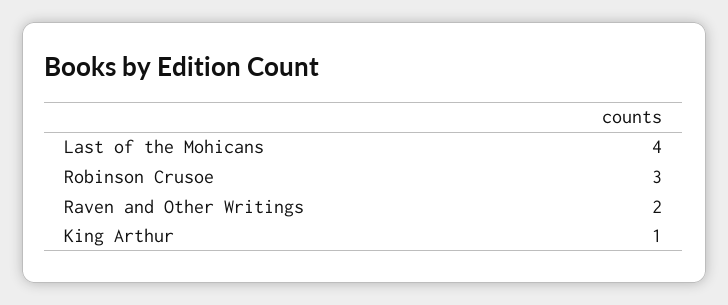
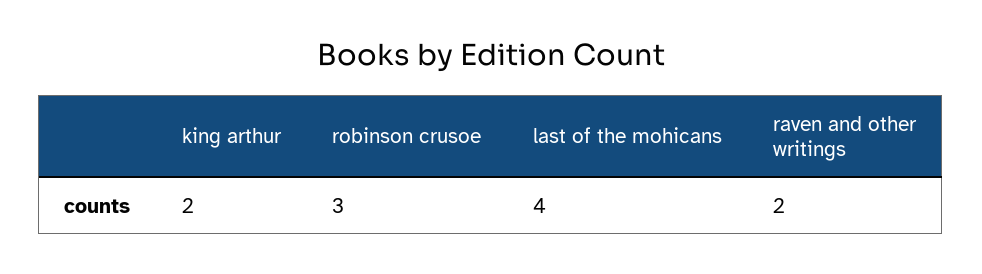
King Arthur: 1 -> 2

